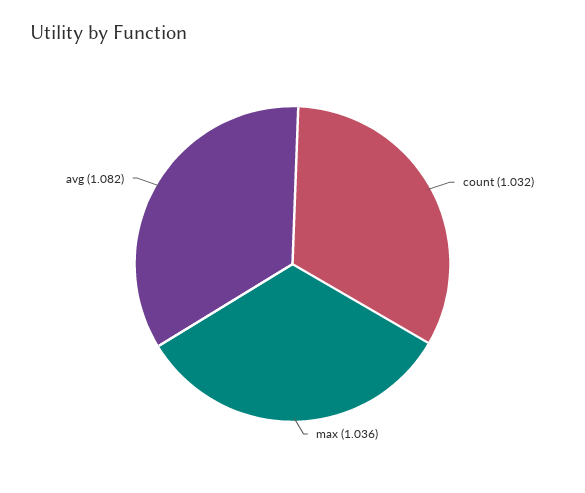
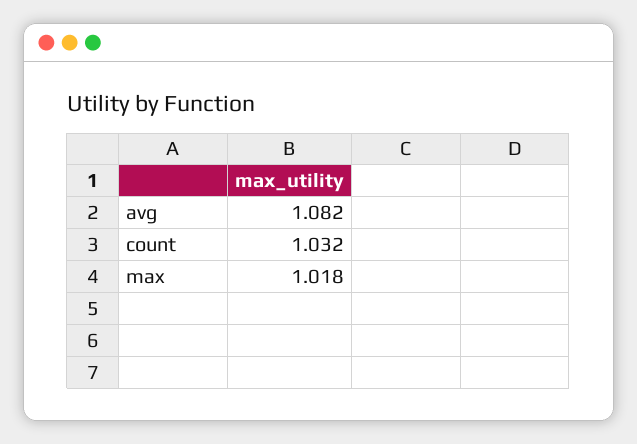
max: 1.036 -> 1.018

